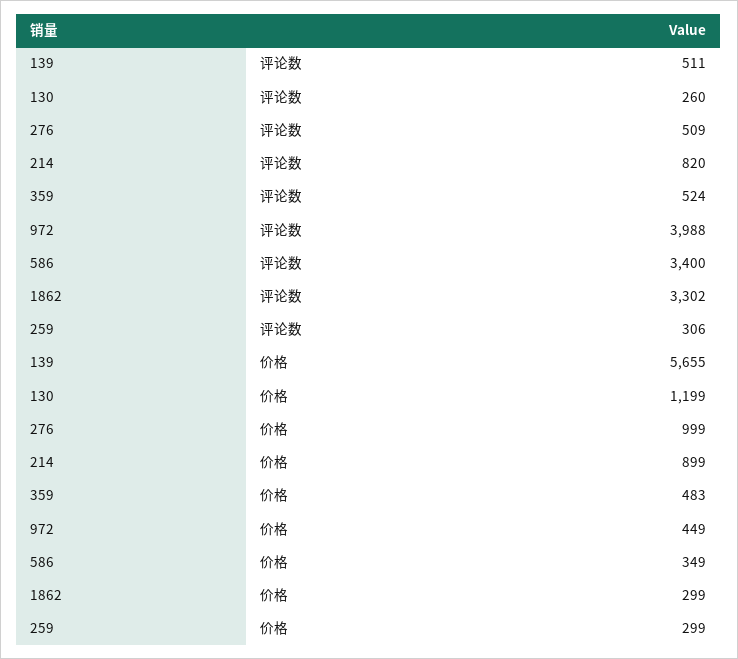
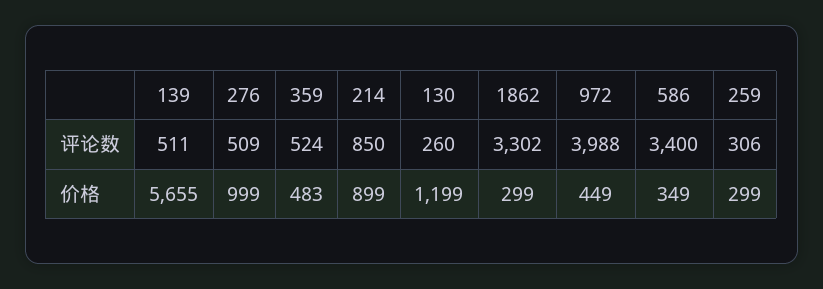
214, 评论数: 820 -> 850

